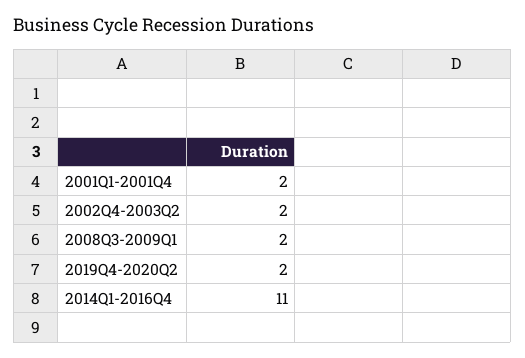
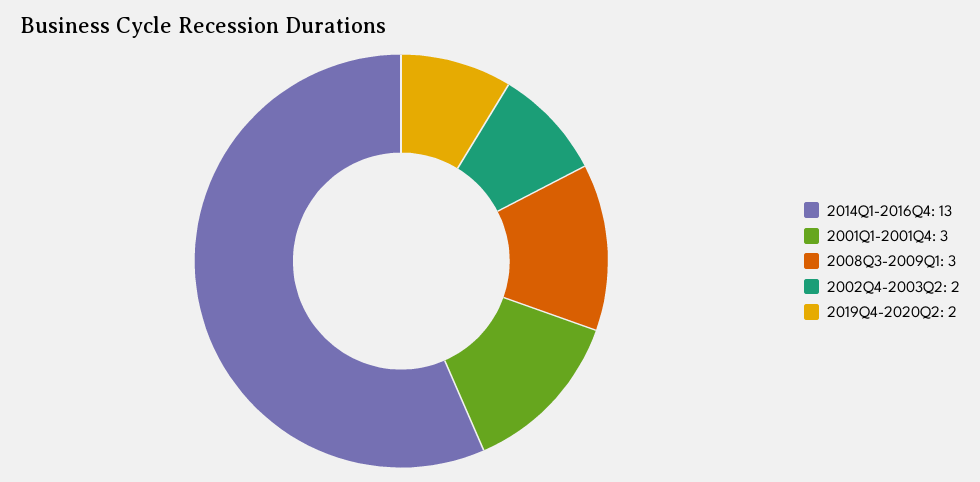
2001Q1-2001Q4: 2 -> 3
2008Q3-2009Q1: 2 -> 3
2014Q1-2016Q4: 11 -> 13

